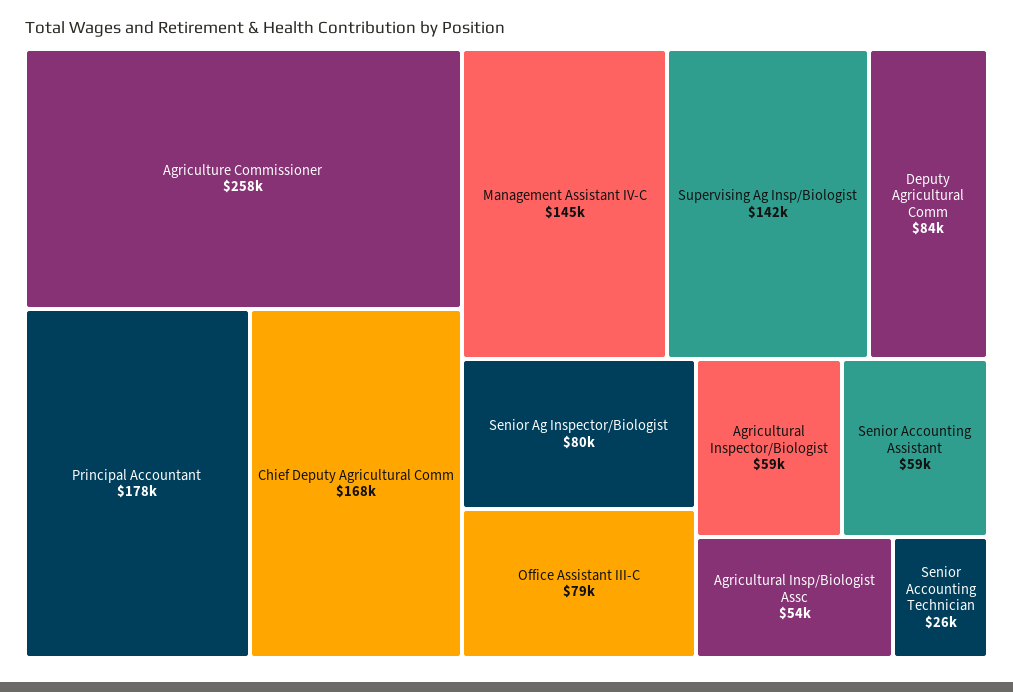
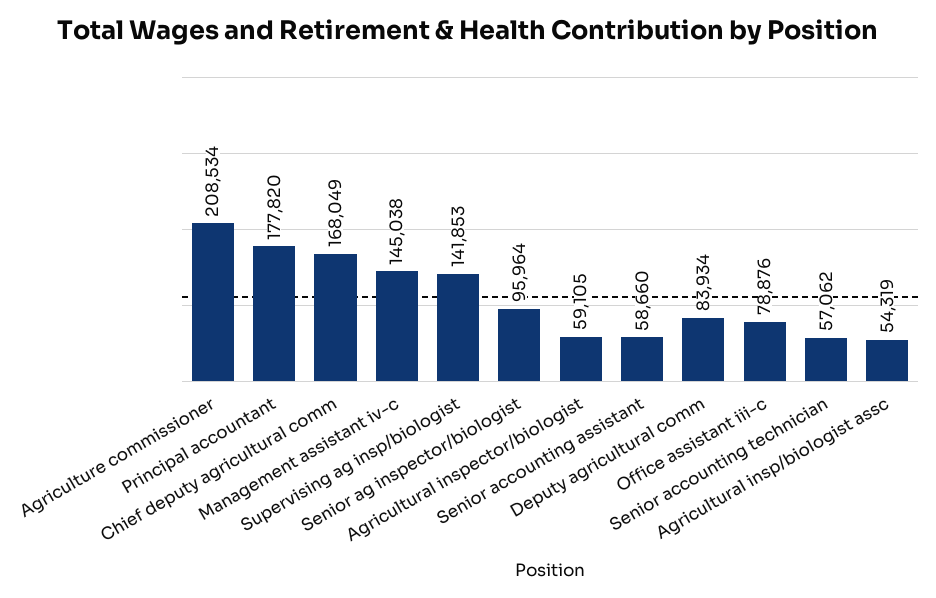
Agriculture Commissioner: 258000 -> 208534
Senior Ag Inspector/Biologist: 80000 -> 95964
Senior Accounting Technician: 26000 -> 57062

